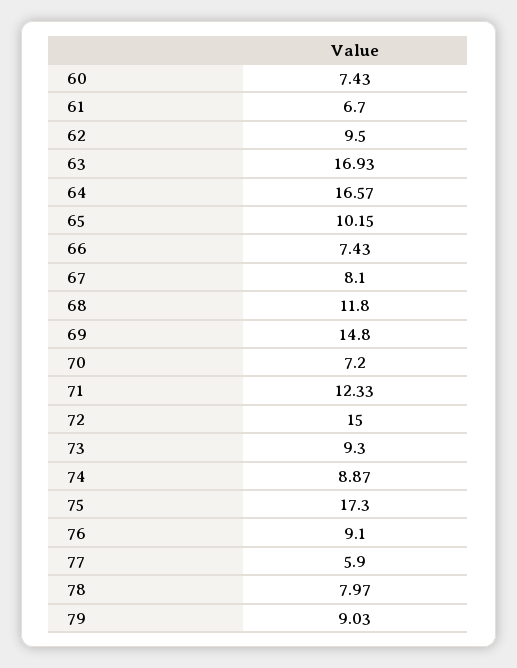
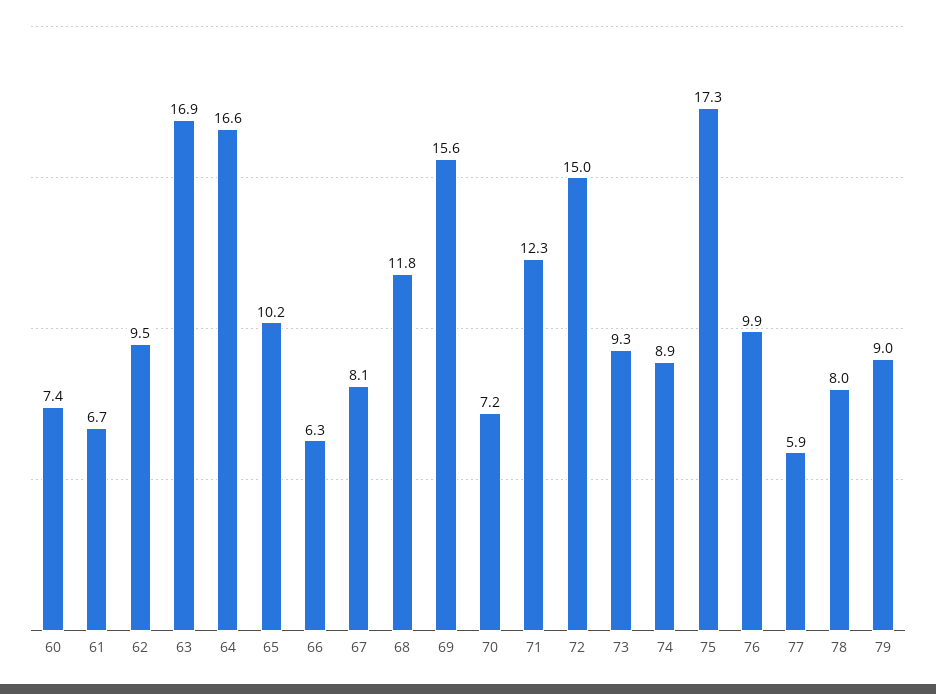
66: 7.43 -> 6.3
69: 14.8 -> 15.6
76: 9.1 -> 9.9

